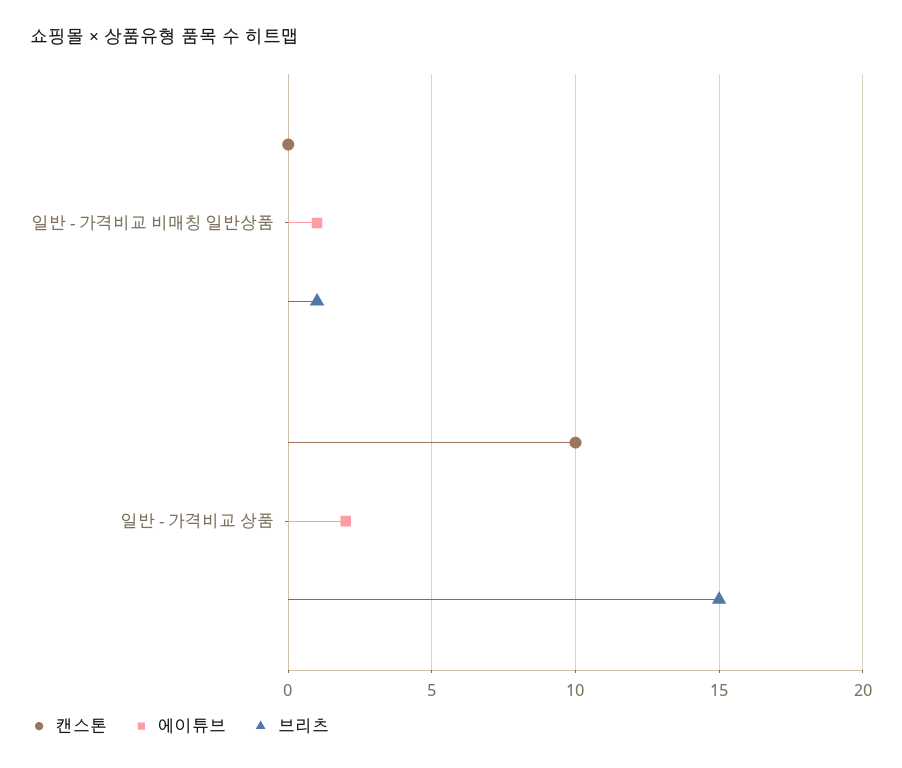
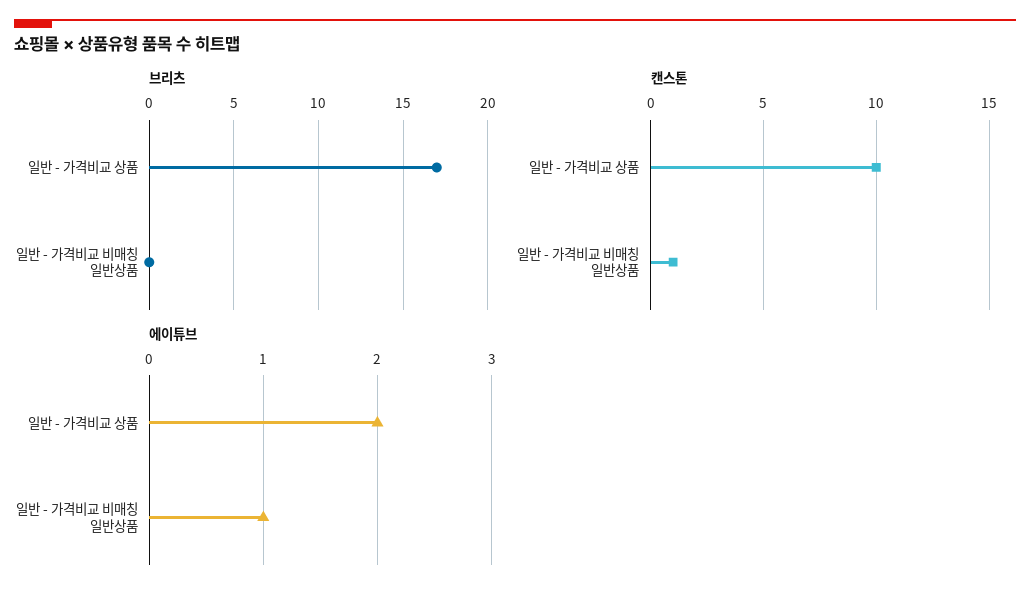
캔스톤, 일반 - 가격비교 비매칭 일반상품: 0 -> 1
브리츠, 일반 - 가격비교 비매칭 일반상품: 1 -> 0
브리츠, 일반 - 가격비교 상품: 15 -> 17

